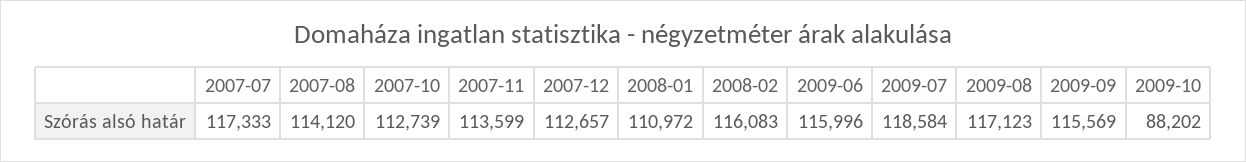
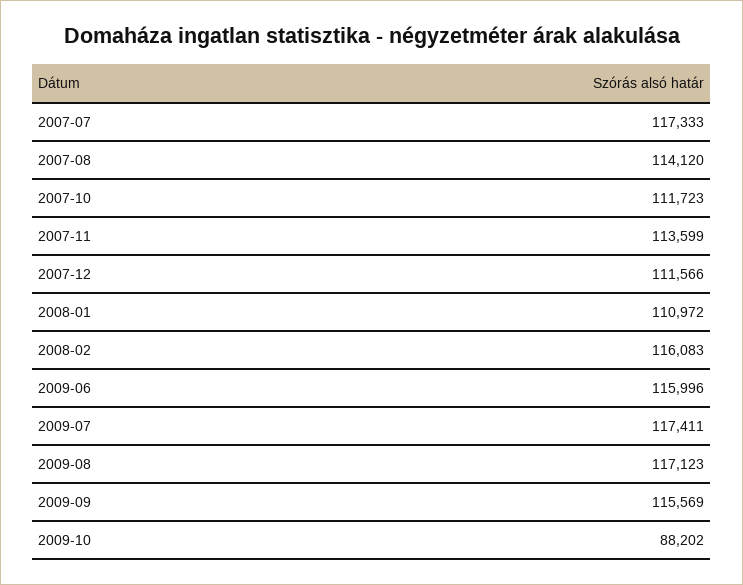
2007-10: 112739 -> 111723
2007-12: 112657 -> 111566
2009-07: 118584 -> 117411

